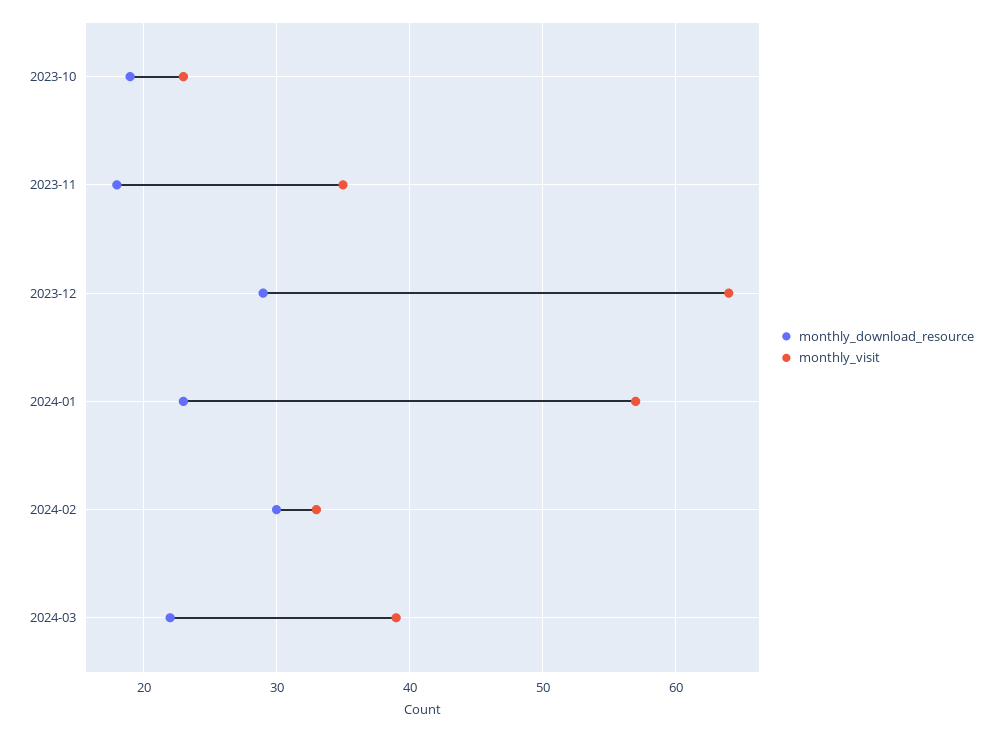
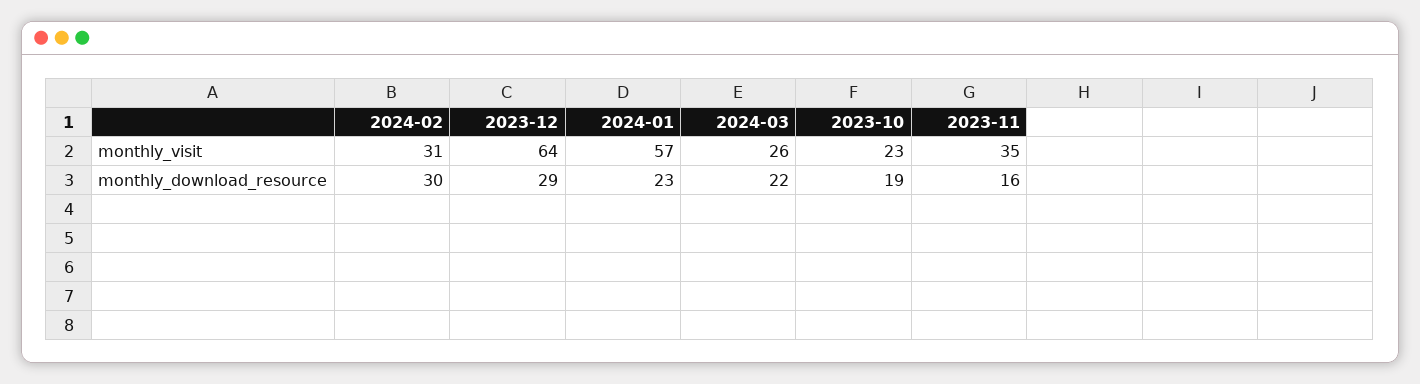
monthly_download_resource, 2023-11: 18 -> 16
monthly_visit, 2024-02: 33 -> 31
monthly_visit, 2024-03: 39 -> 26

